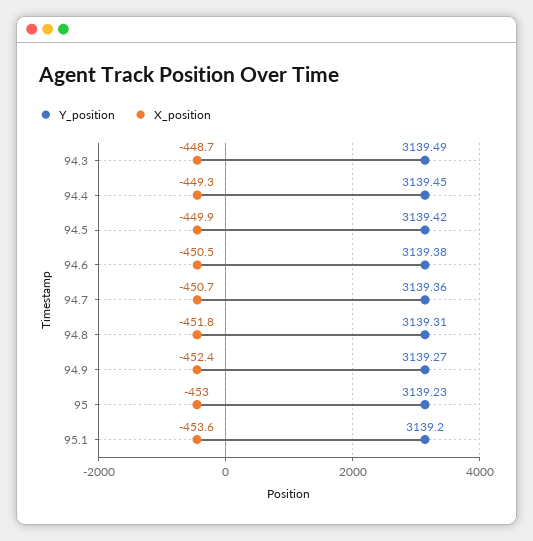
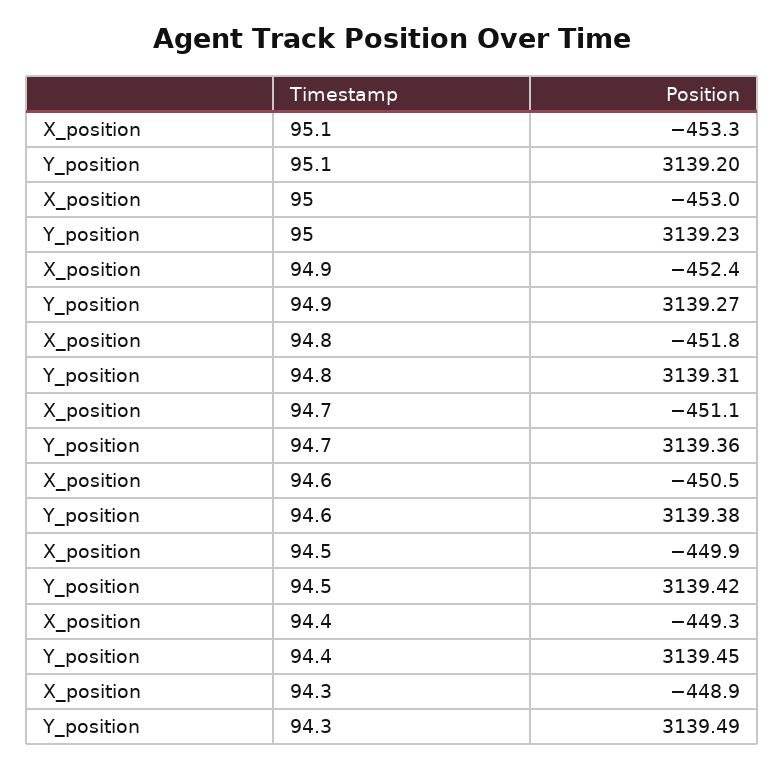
X_position, 94.3: -448.7 -> -448.9
X_position, 94.7: -450.7 -> -451.1
X_position, 95.1: -453.6 -> -453.3

